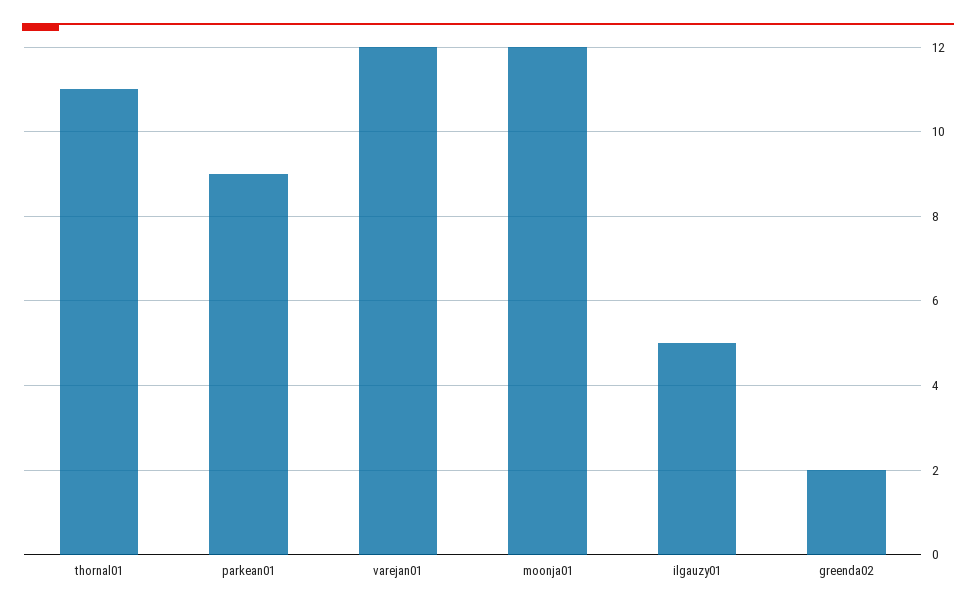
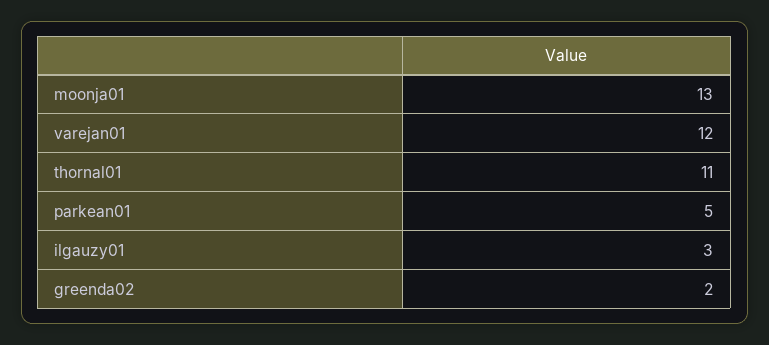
parkean01: 9 -> 5
moonja01: 12 -> 13
ilgauzy01: 5 -> 3

